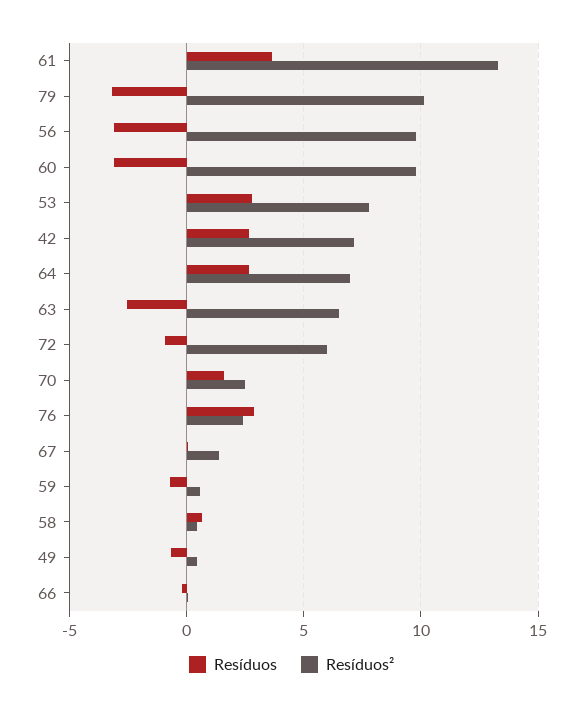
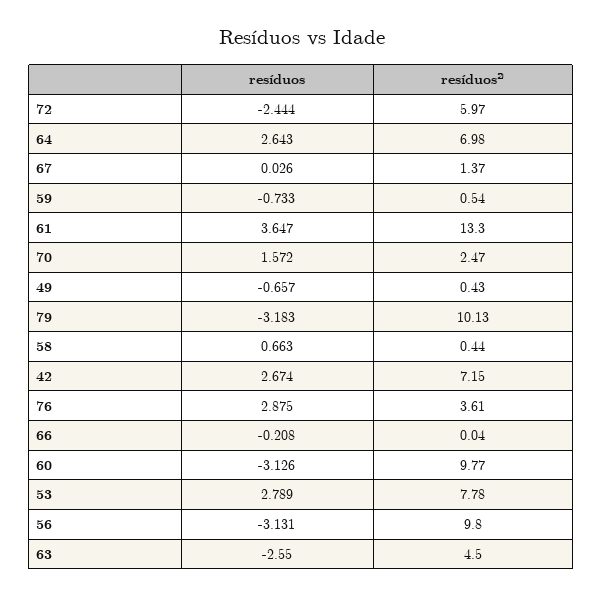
Resíduos², 63: 6.5 -> 4.5
Resíduos, 72: -1 -> -2.444
Resíduos², 76: 2.5 -> 3.61

